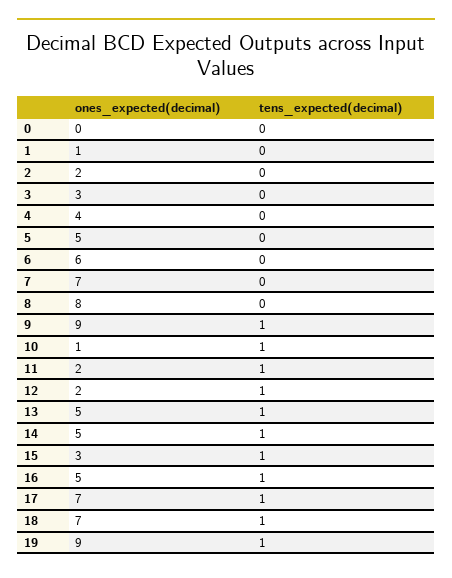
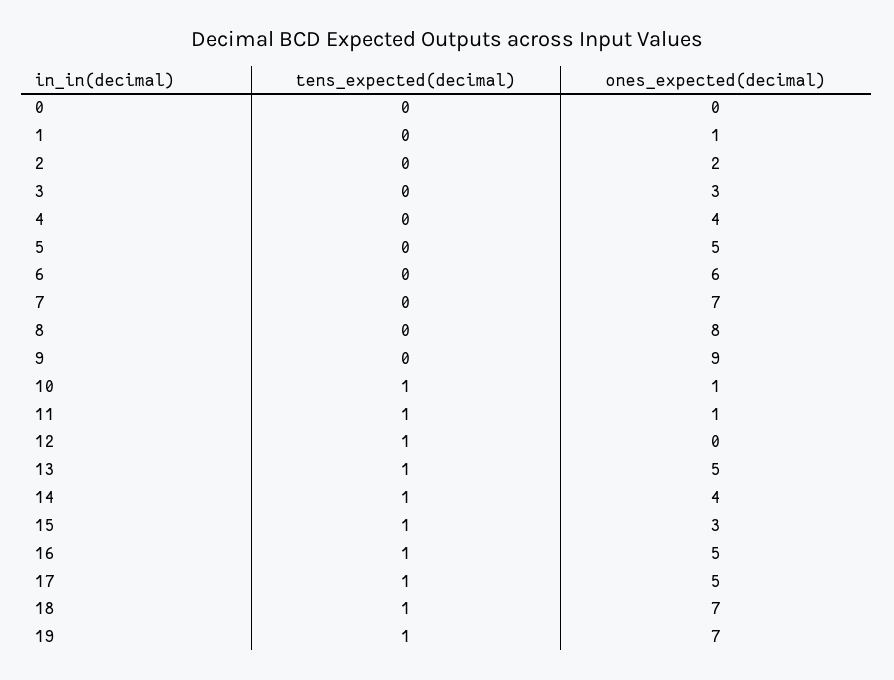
tens_expected(decimal), 9: 1 -> 0
ones_expected(decimal), 11: 2 -> 1
ones_expected(decimal), 12: 2 -> 0
ones_expected(decimal), 14: 5 -> 4
ones_expected(decimal), 17: 7 -> 5
ones_expected(decimal), 19: 9 -> 7

